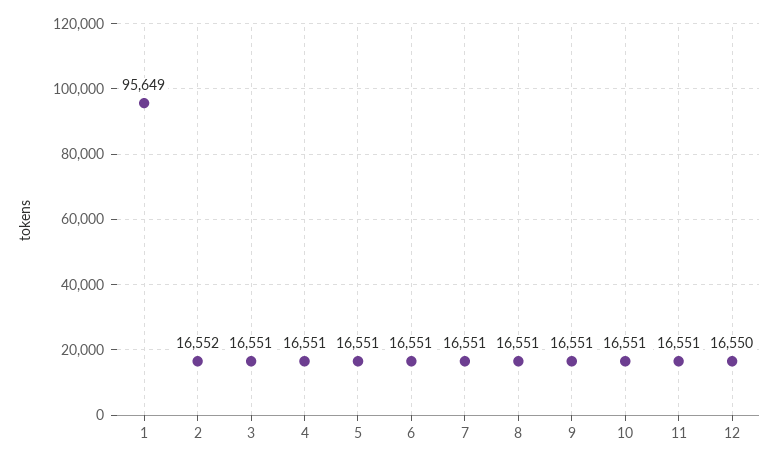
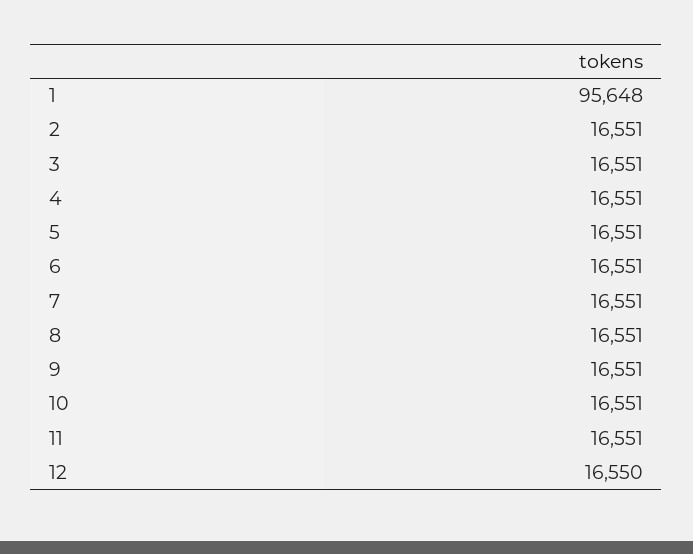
1: 95649 -> 95648
2: 16552 -> 16551

